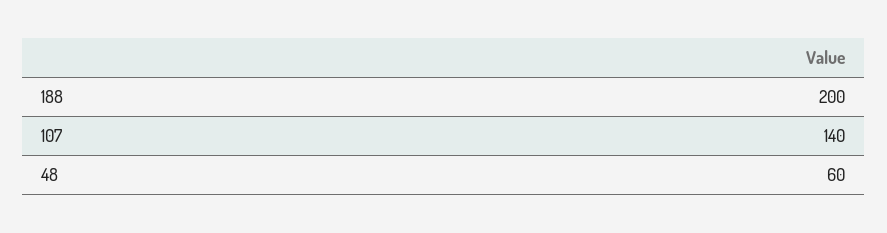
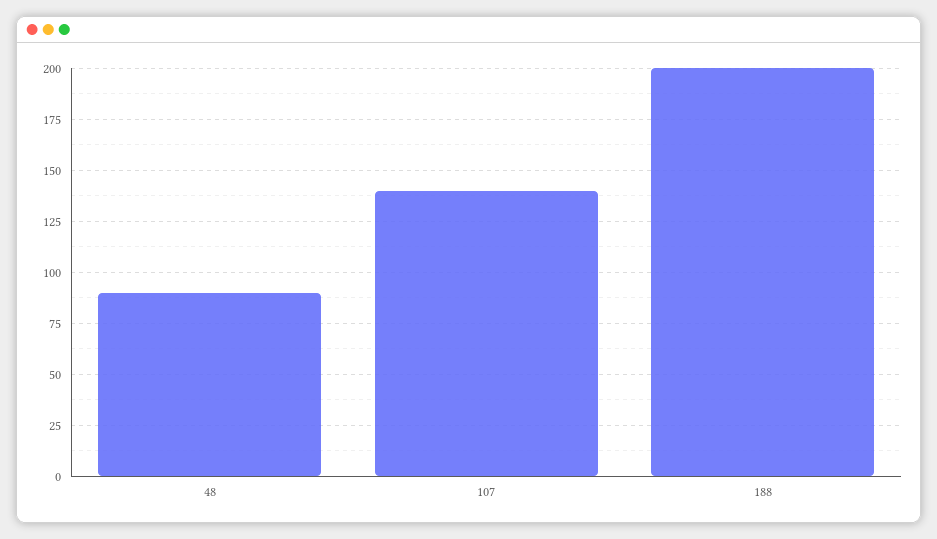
48: 60 -> 90

